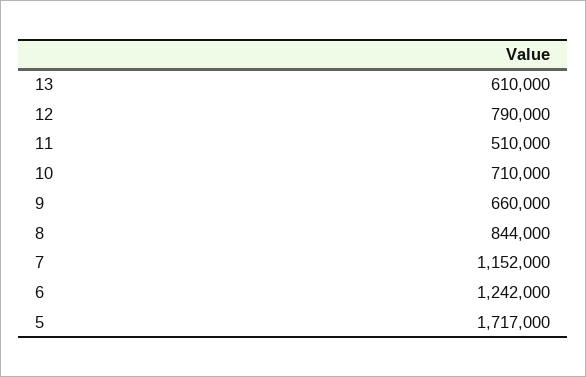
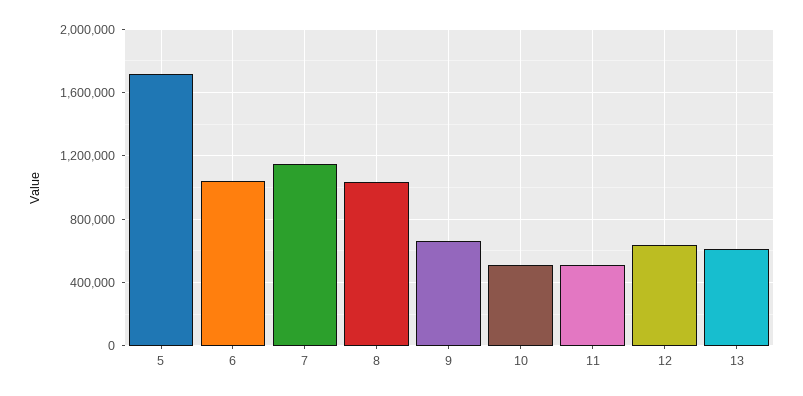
12: 790000 -> 650000
10: 710000 -> 500000
8: 844000 -> 1050000
6: 1242000 -> 1050000

